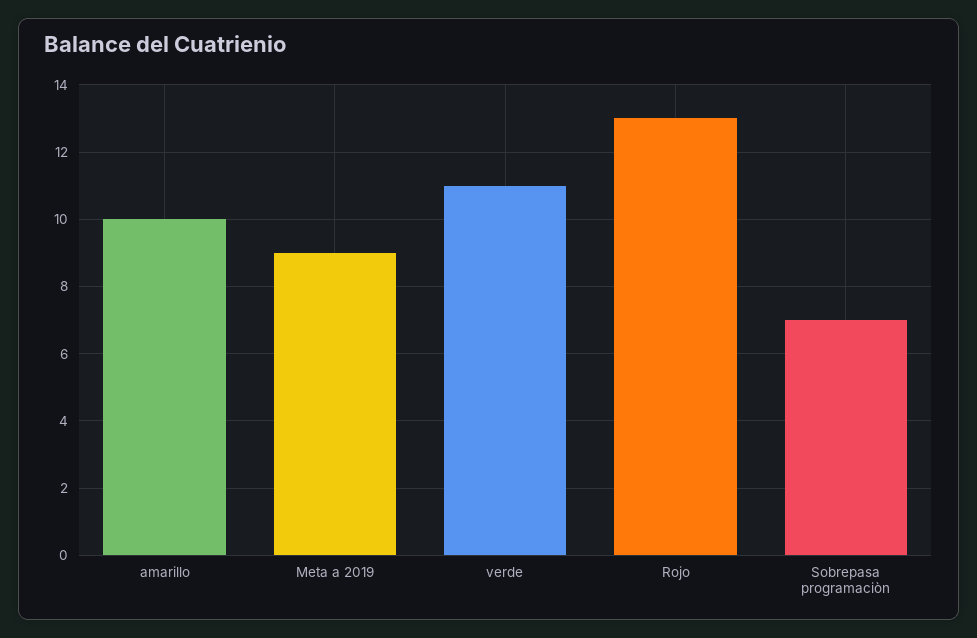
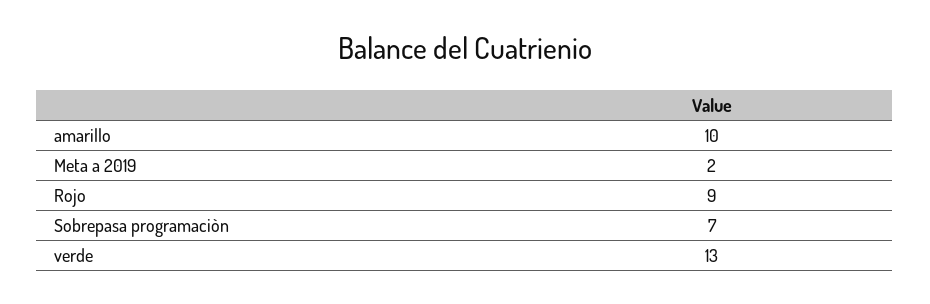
Meta a 2019: 9 -> 2
verde: 11 -> 13
Rojo: 13 -> 9

